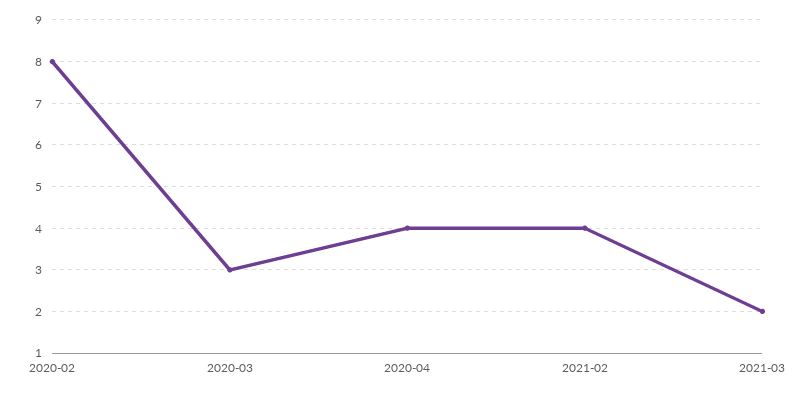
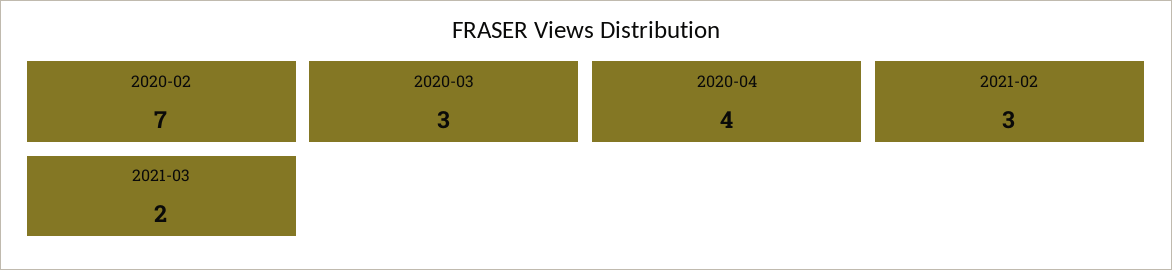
2020-02: 8 -> 7
2021-02: 4 -> 3

